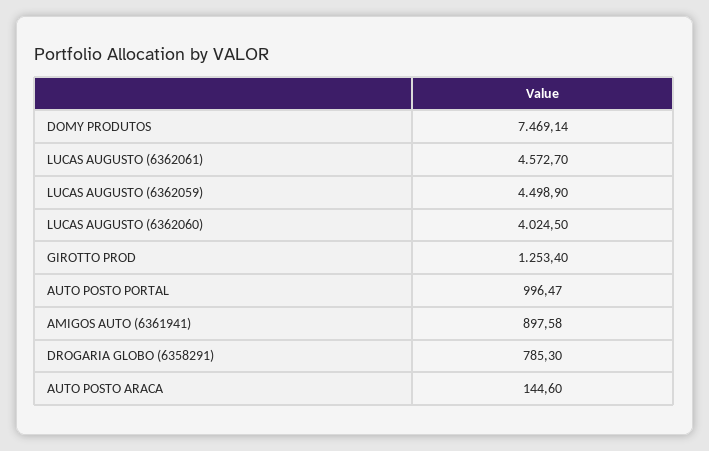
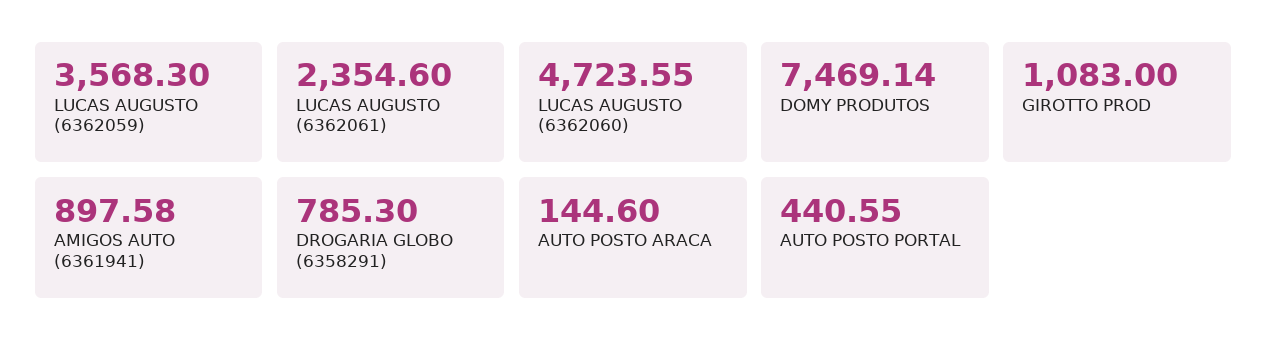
LUCAS AUGUSTO (6362061): 4572.7 -> 2354.6
LUCAS AUGUSTO (6362059): 4498.9 -> 3568.3
LUCAS AUGUSTO (6362060): 4024.5 -> 4723.55
GIROTTO PROD: 1253.4 -> 1083
AUTO POSTO PORTAL: 996.47 -> 440.55

